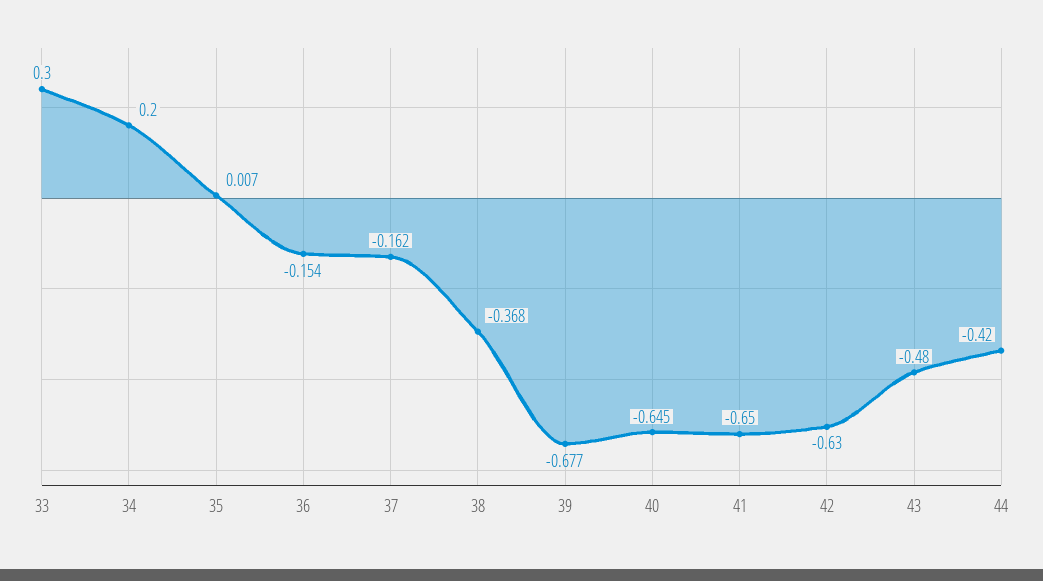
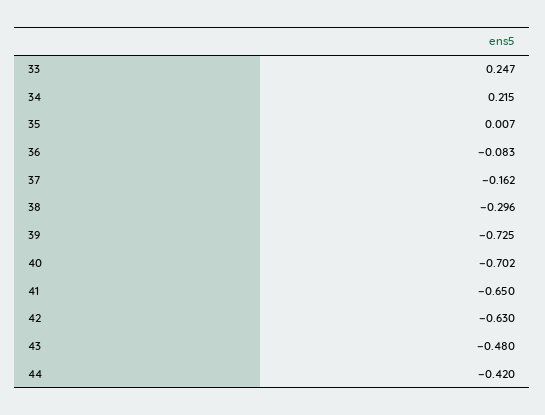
33: 0.3 -> 0.247
34: 0.2 -> 0.215
36: -0.154 -> -0.083
38: -0.368 -> -0.296
39: -0.677 -> -0.725
40: -0.645 -> -0.702

